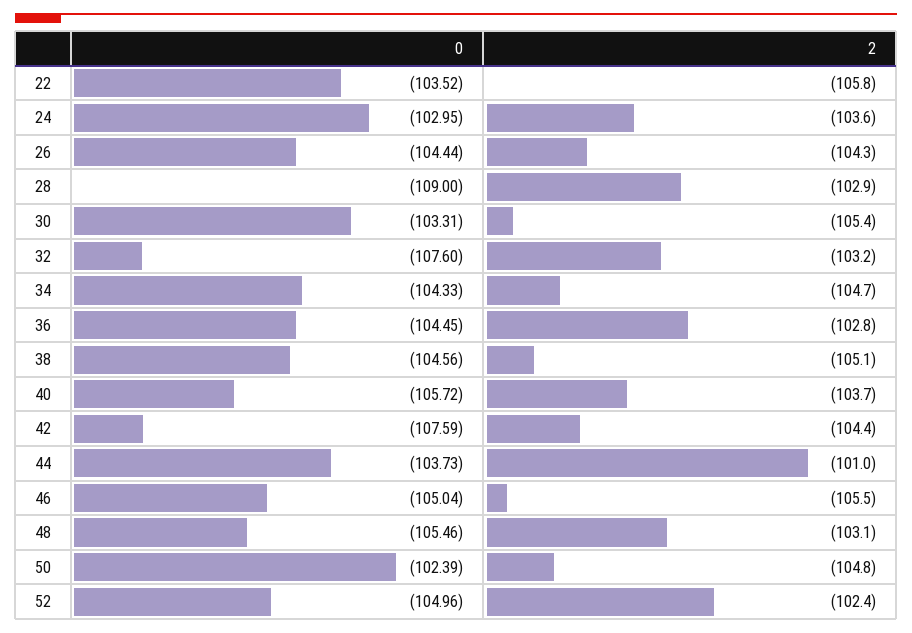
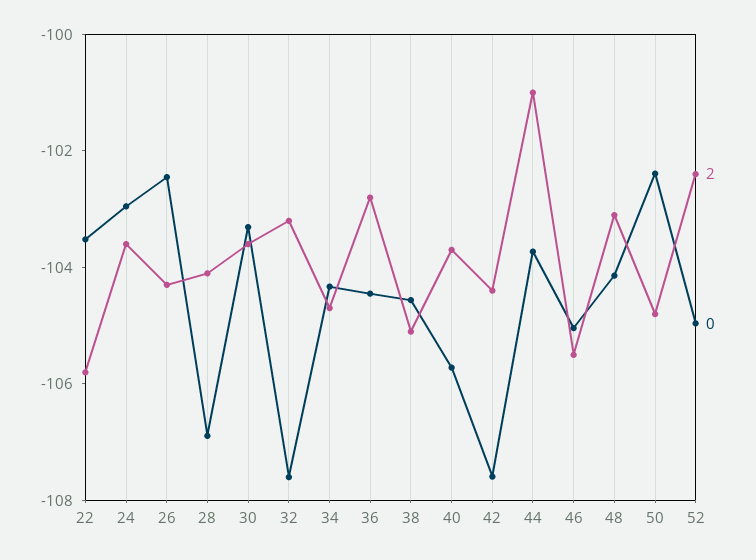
0, 26: -104.44 -> -102.5
0, 28: -109 -> -107
2, 28: -102.9 -> -104
2, 30: -105.4 -> -103.5
0, 48: -105.46 -> -104

